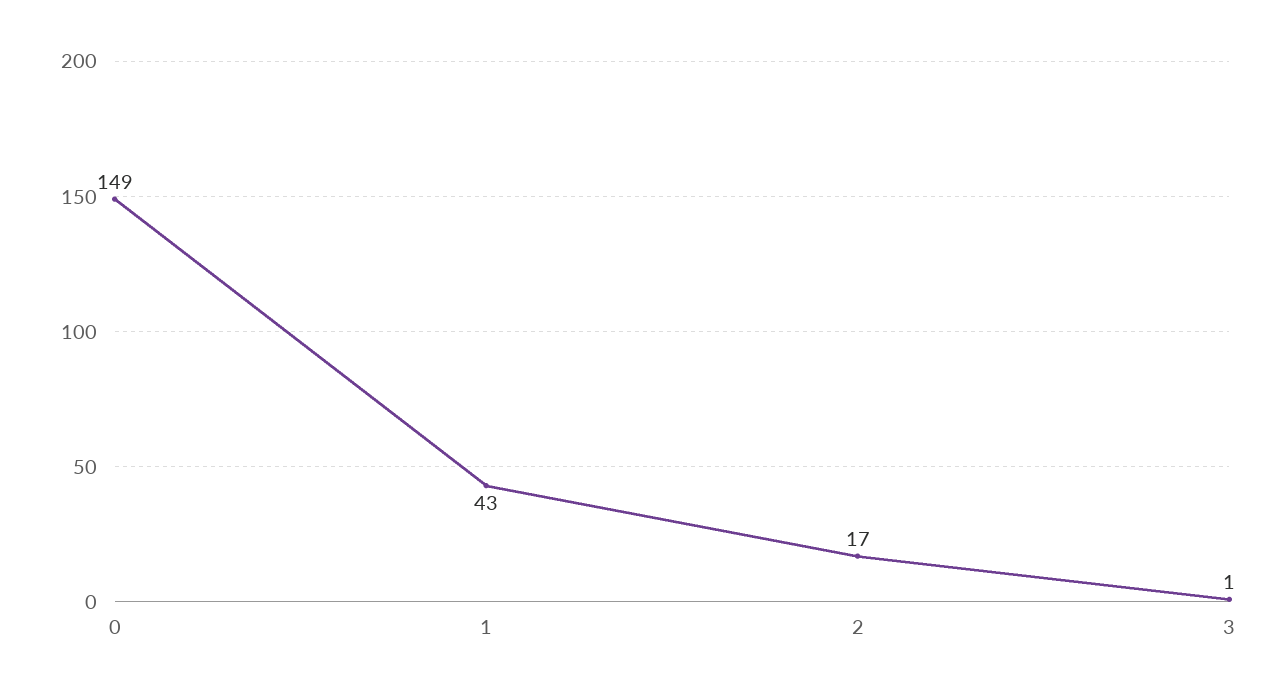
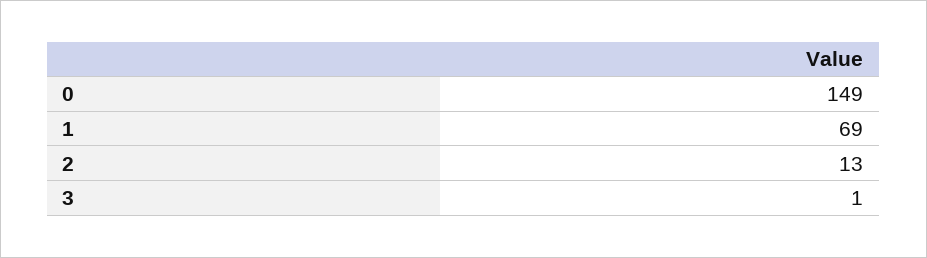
1: 43 -> 69
2: 17 -> 13

